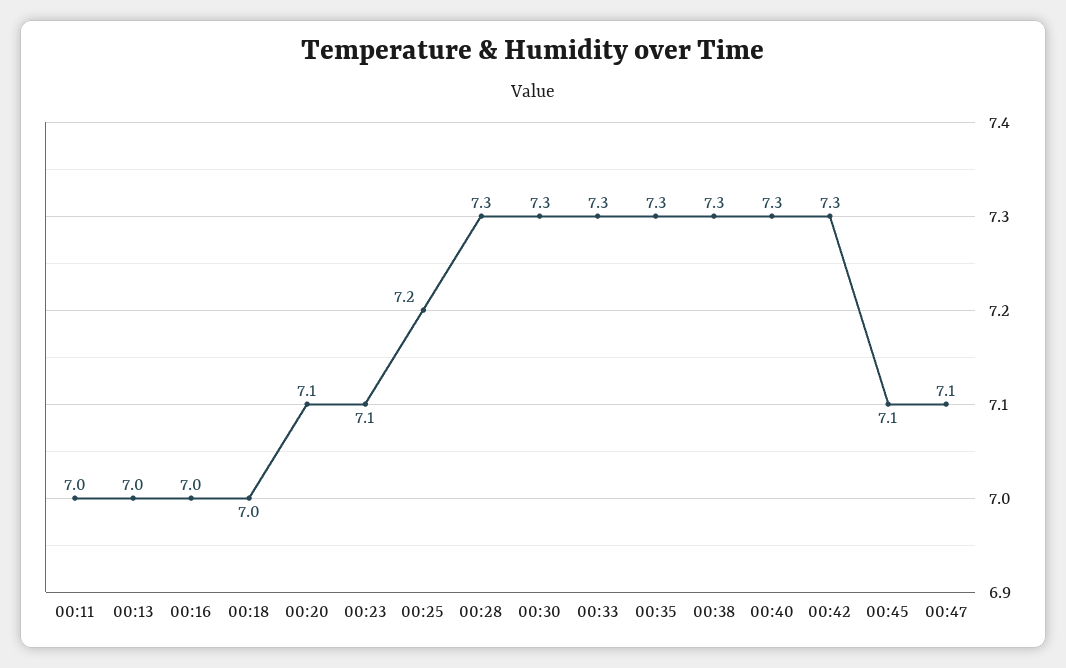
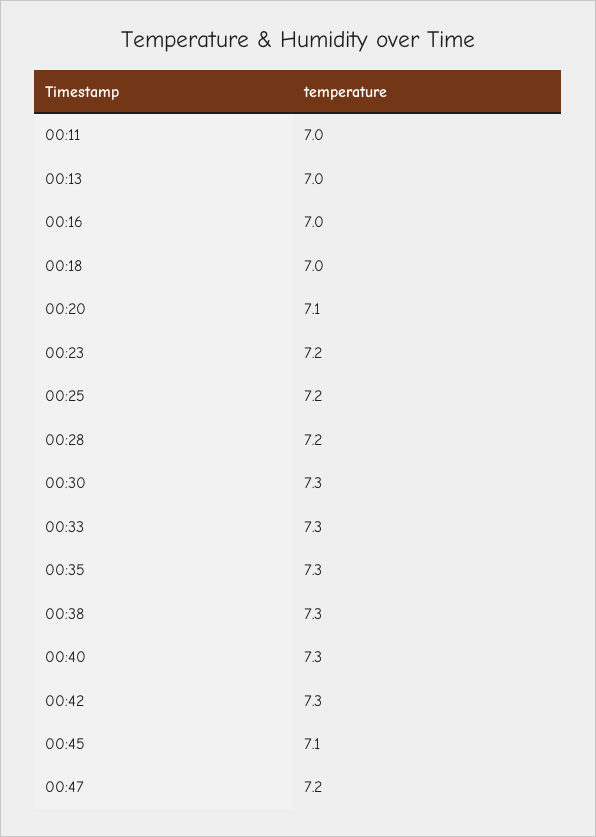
00:23: 7.1 -> 7.2
00:28: 7.3 -> 7.2
00:47: 7.1 -> 7.2

